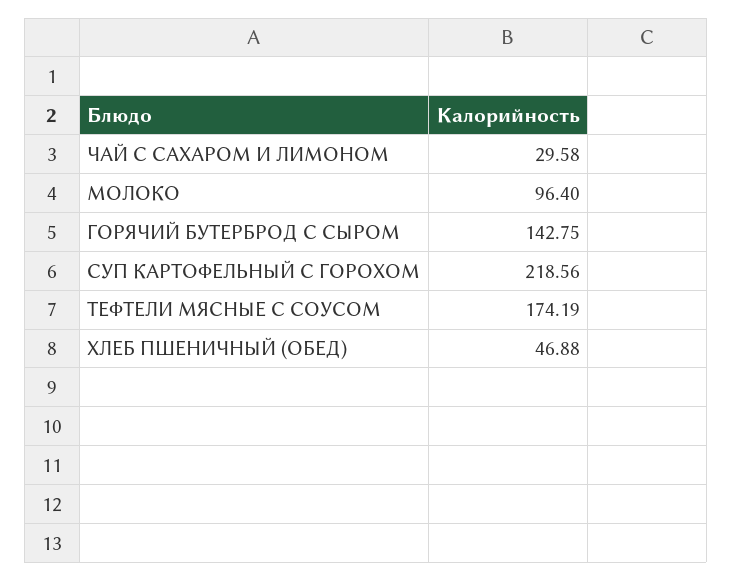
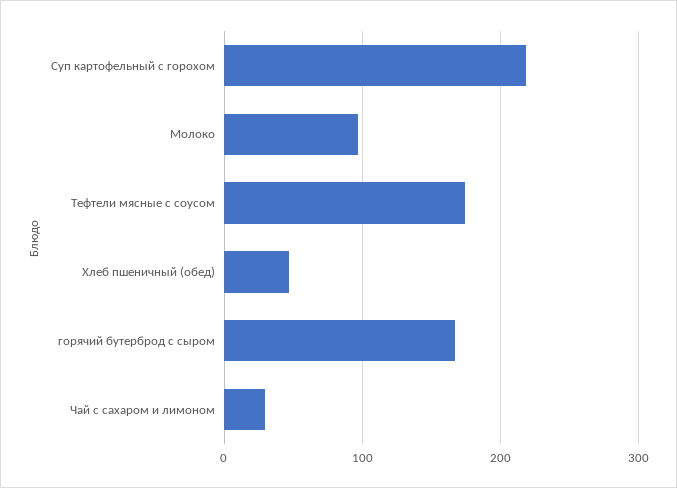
ГОРЯЧИЙ БУТЕРБРОД С СЫРОМ: 142.75 -> 170

